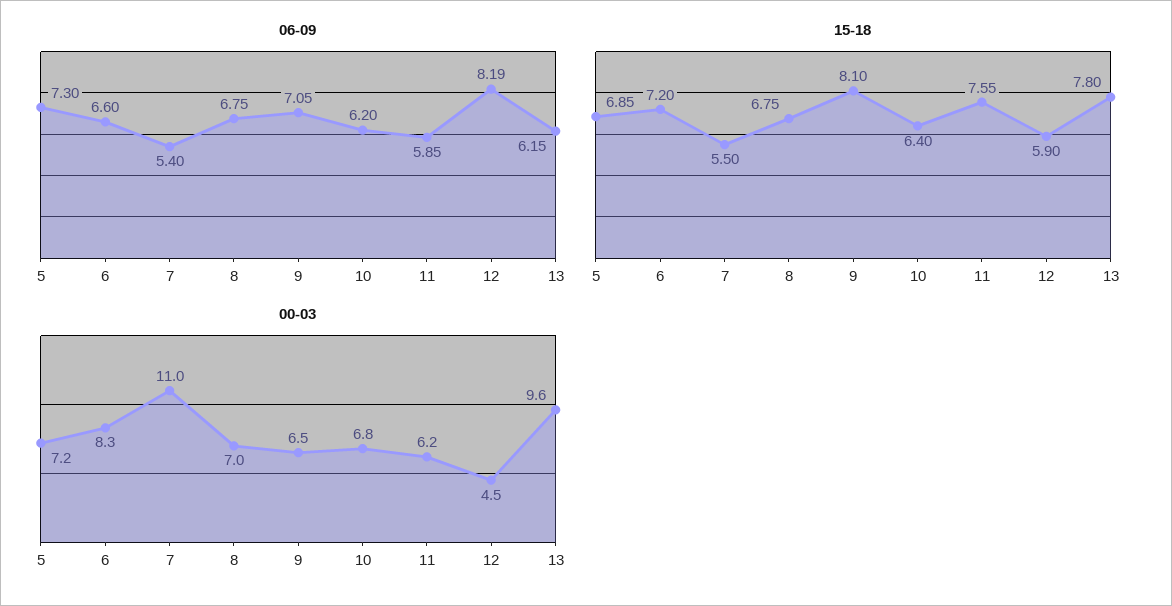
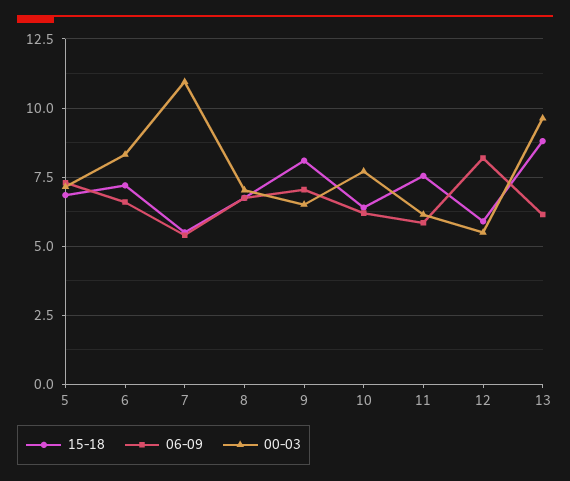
15-18, 13: 7.8 -> 8.75
00-03, 10: 6.8 -> 7.75
00-03, 12: 4.5 -> 5.5

